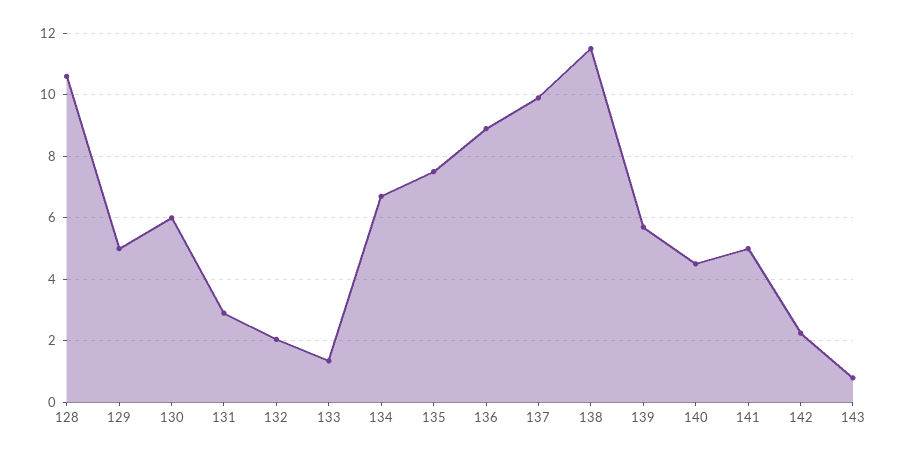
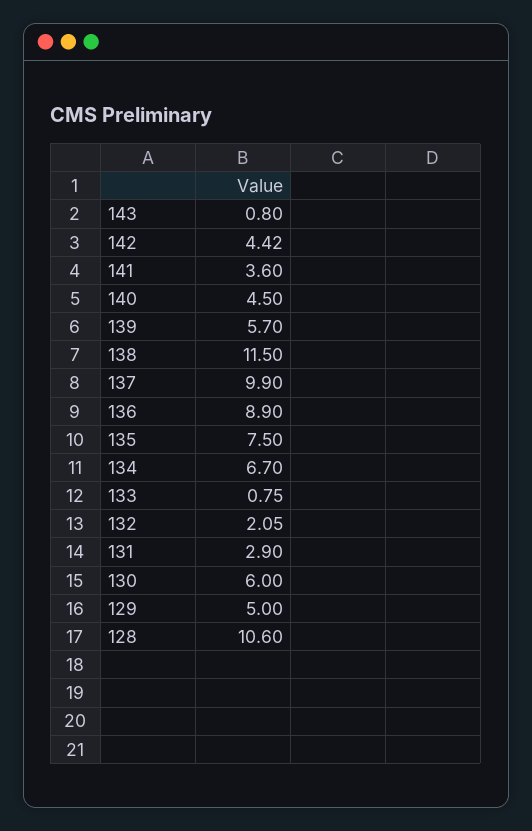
133: 1.4 -> 0.75
141: 5 -> 3.6
142: 2.2 -> 4.42

